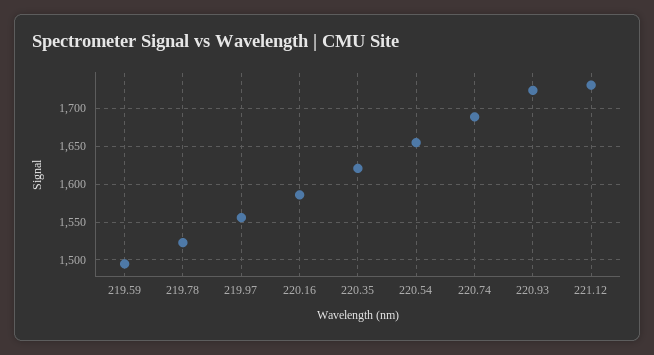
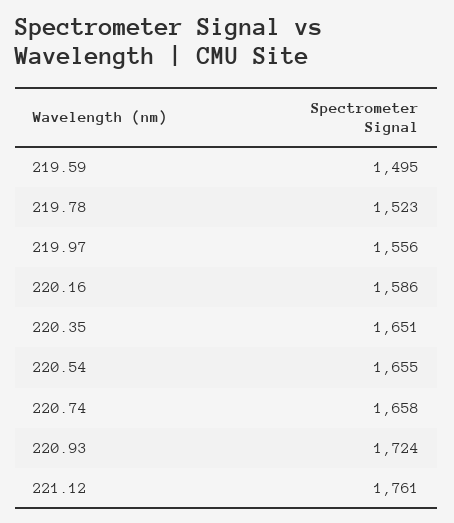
220.35: 1620 -> 1651
220.74: 1690 -> 1658
221.12: 1730 -> 1761

